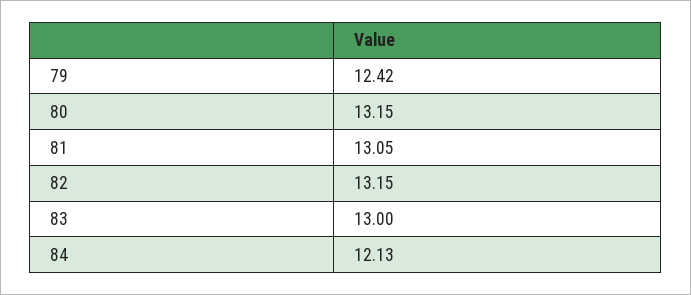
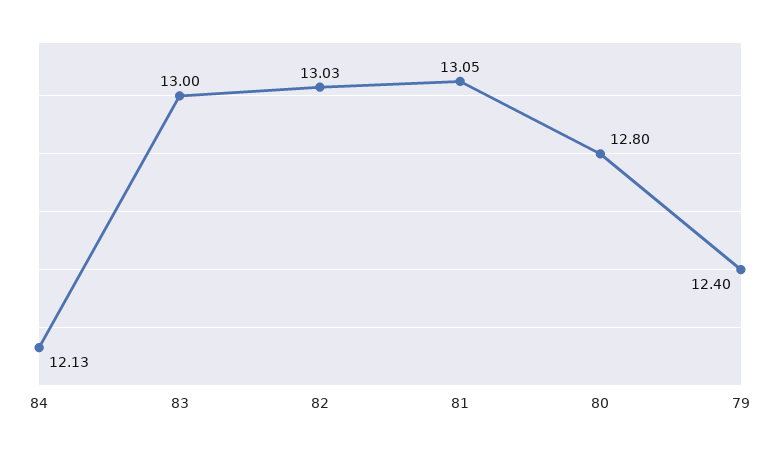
79: 12.42 -> 12.4
80: 13.15 -> 12.8
82: 13.15 -> 13.03

